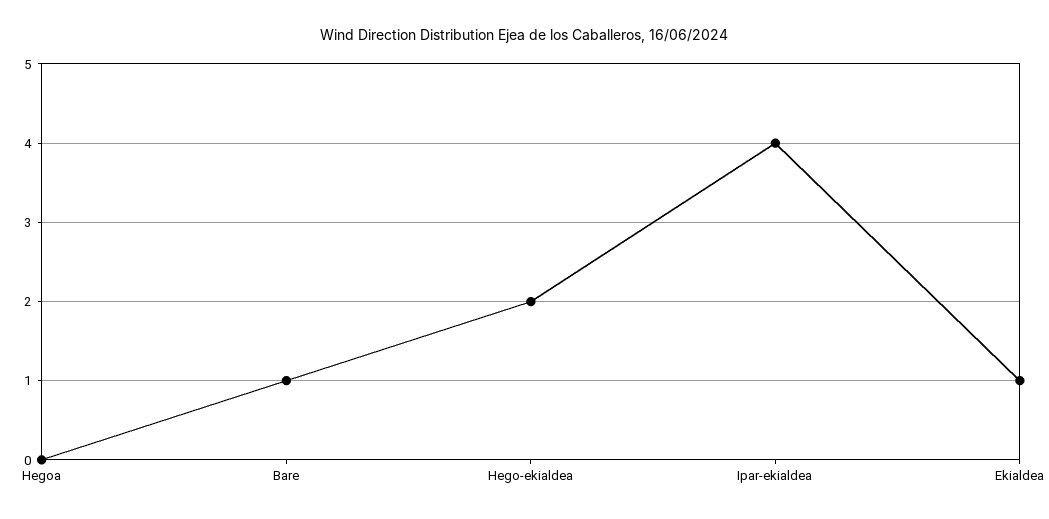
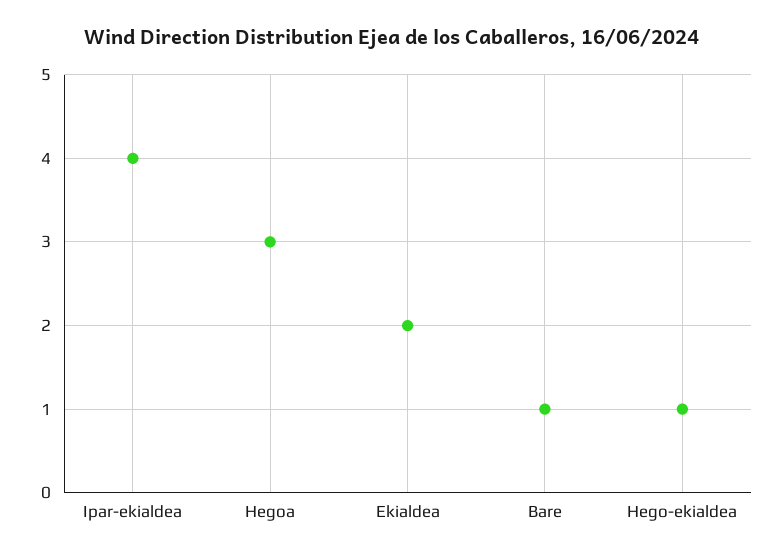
Hegoa: 0 -> 3
Hego-ekialdea: 2 -> 1
Ekialdea: 1 -> 2

